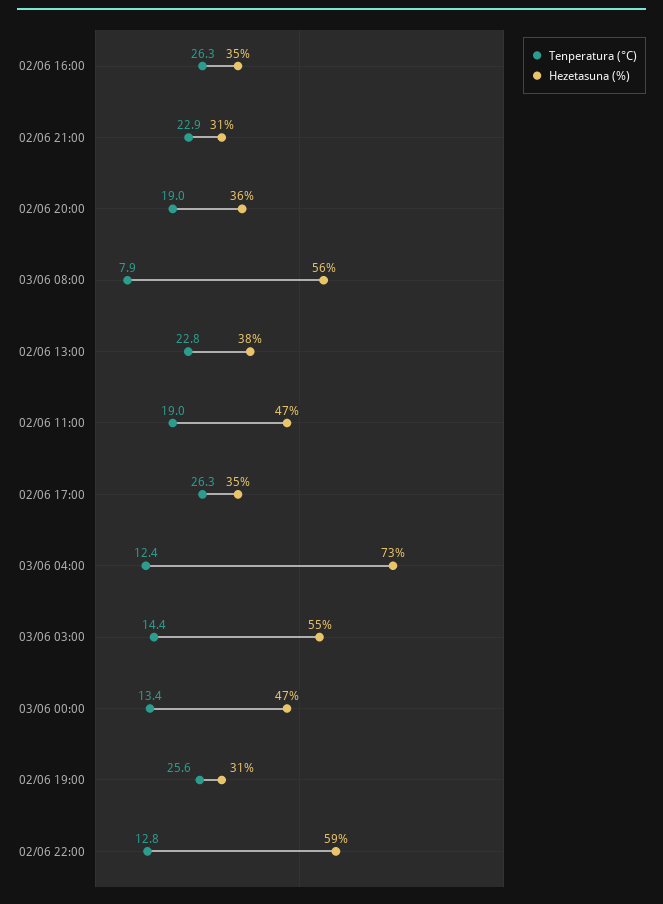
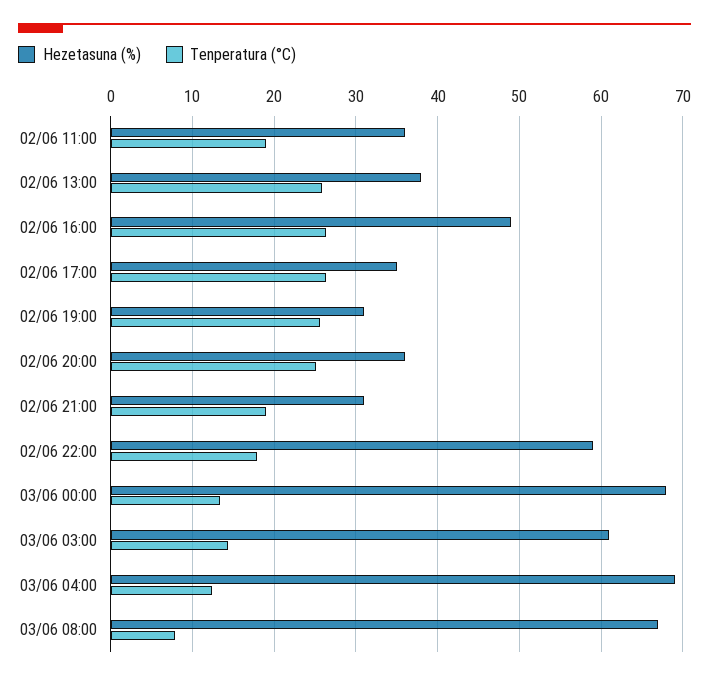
Hezetasuna (%), 02/06 16:00: 35 -> 49
Tenperatura (°C), 02/06 21:00: 22.9 -> 19
Tenperatura (°C), 02/06 20:00: 19 -> 25
Hezetasuna (%), 03/06 08:00: 56 -> 67
Tenperatura (°C), 02/06 13:00: 22.8 -> 26
Hezetasuna (%), 02/06 11:00: 47 -> 36
Hezetasuna (%), 03/06 04:00: 73 -> 69
Hezetasuna (%), 03/06 03:00: 55 -> 61
Hezetasuna (%), 03/06 00:00: 47 -> 68
Tenperatura (°C), 02/06 22:00: 12.8 -> 18

